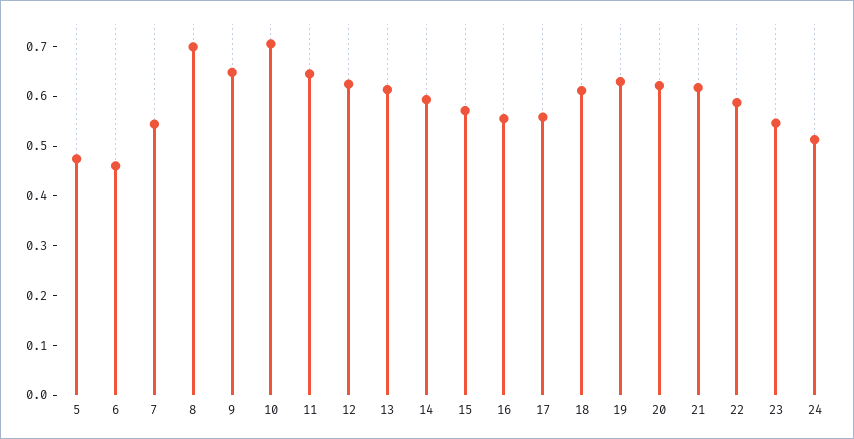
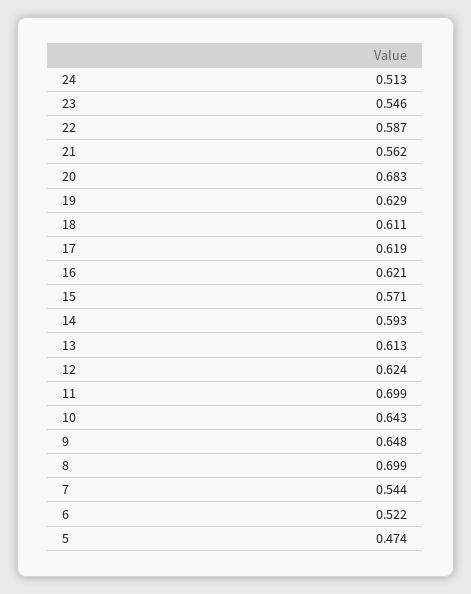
6: 0.46 -> 0.522
10: 0.7 -> 0.643
11: 0.64 -> 0.699
16: 0.56 -> 0.621
17: 0.56 -> 0.619
20: 0.62 -> 0.683
21: 0.62 -> 0.562

